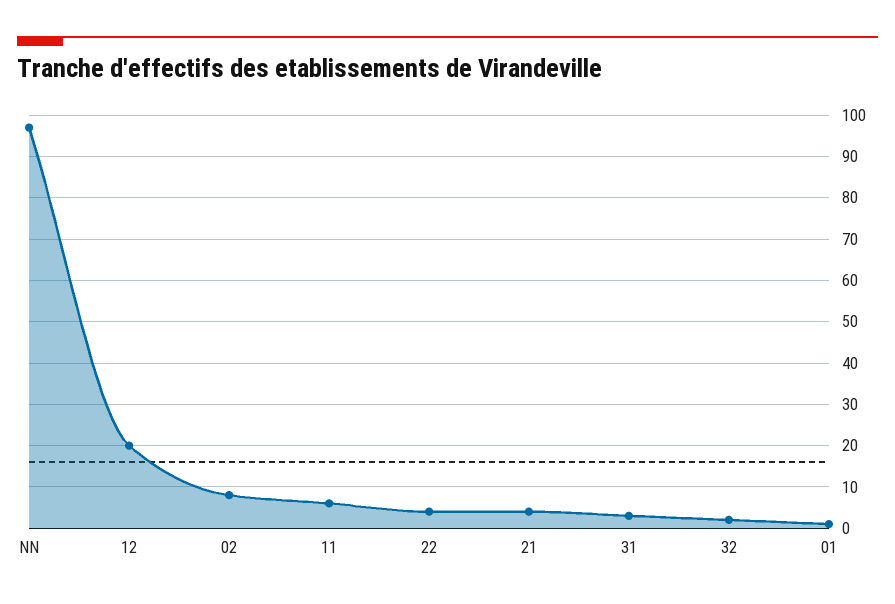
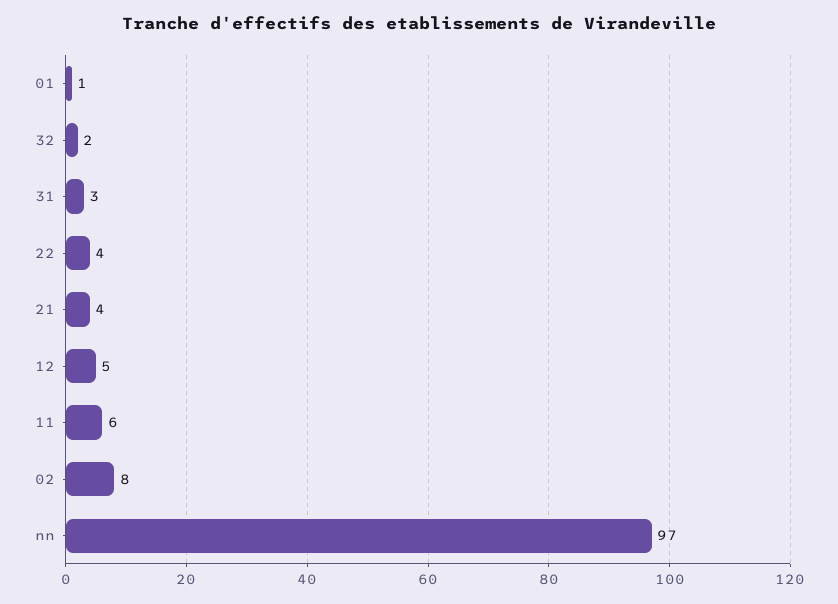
12: 20 -> 5

